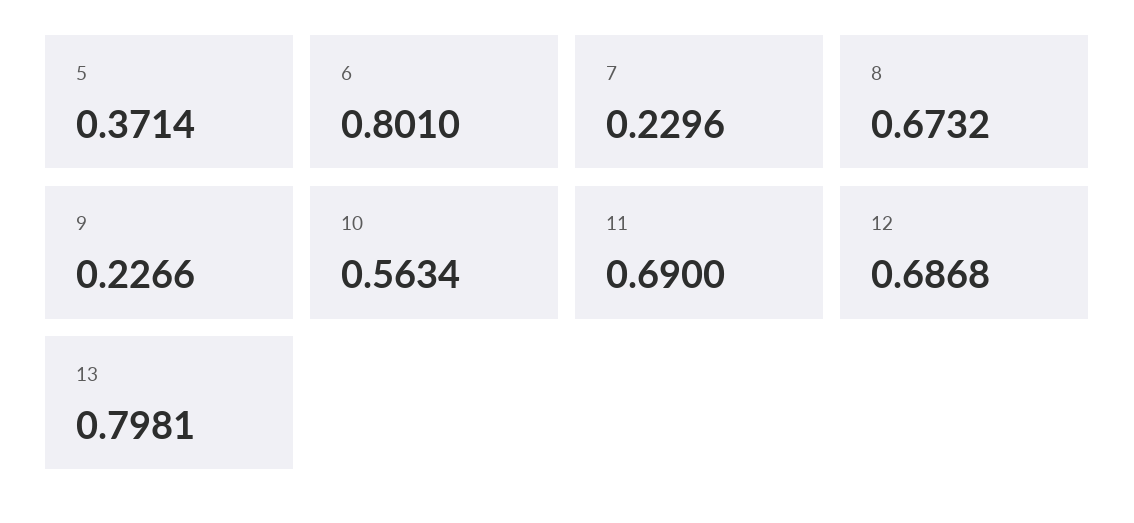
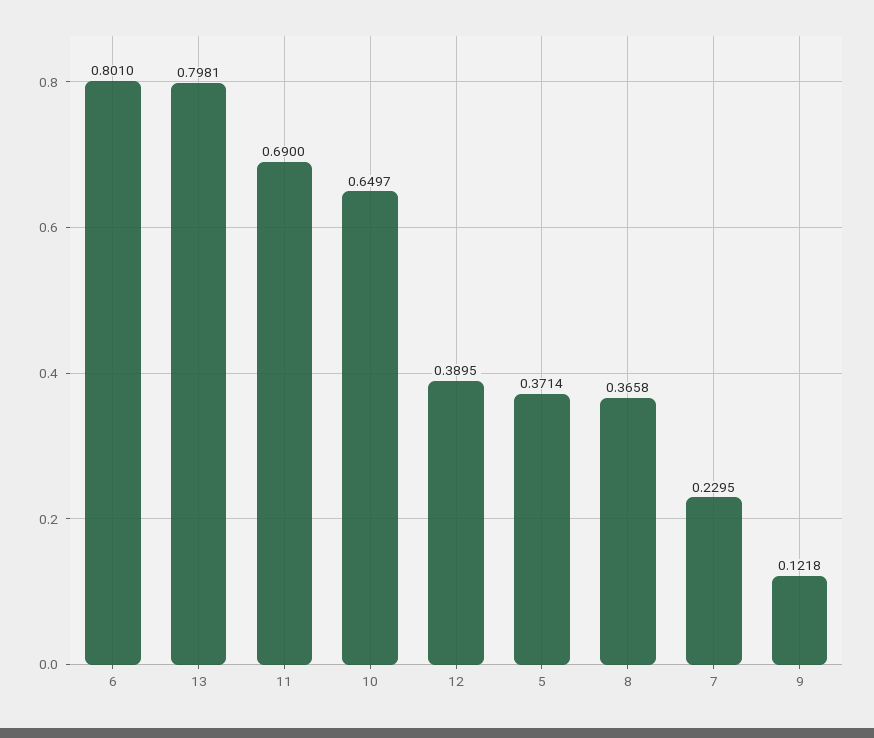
7: 0.2296 -> 0.2295
8: 0.6732 -> 0.3658
9: 0.2266 -> 0.1218
10: 0.5634 -> 0.6497
12: 0.6868 -> 0.3895

